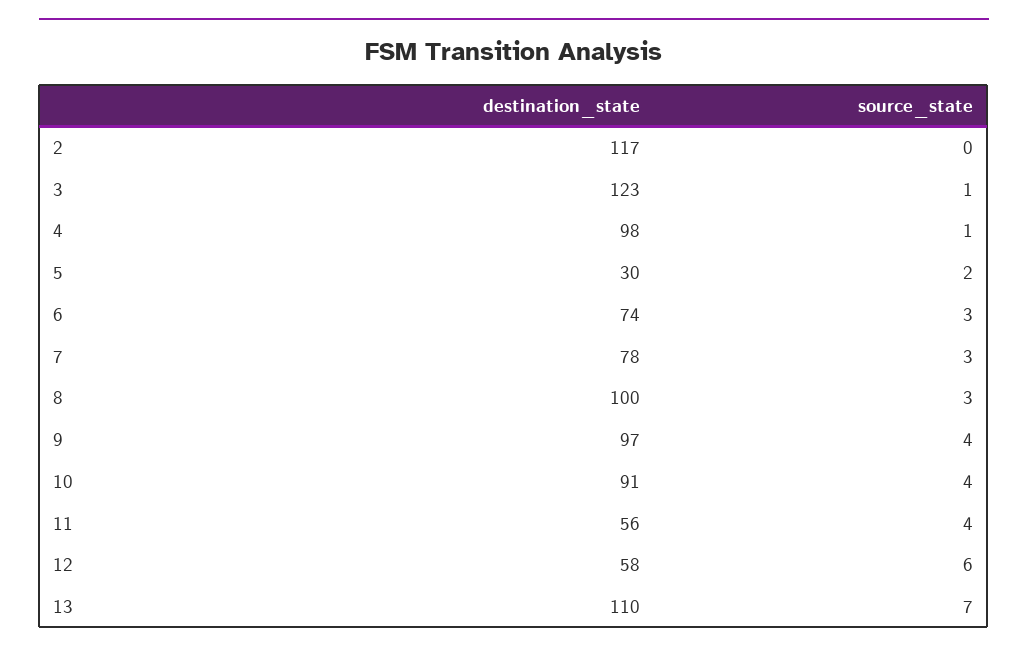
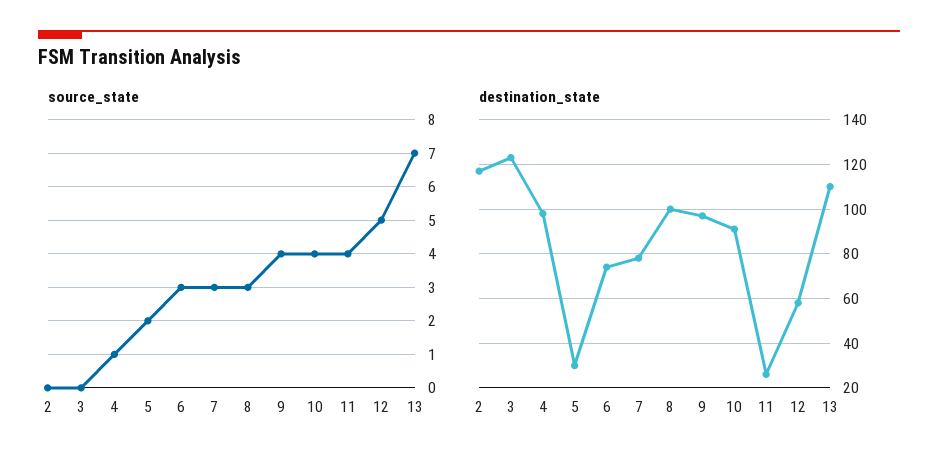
source_state, 3: 1 -> 0
destination_state, 11: 56 -> 25
source_state, 12: 6 -> 5

